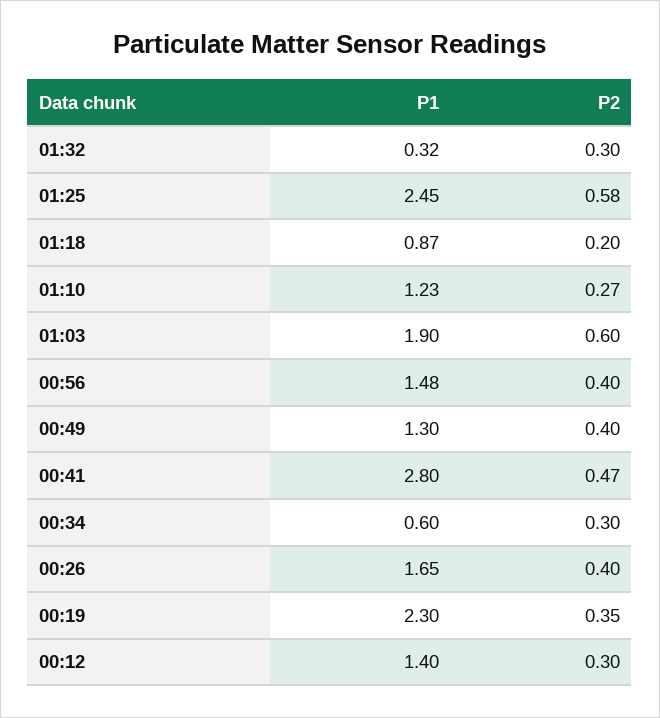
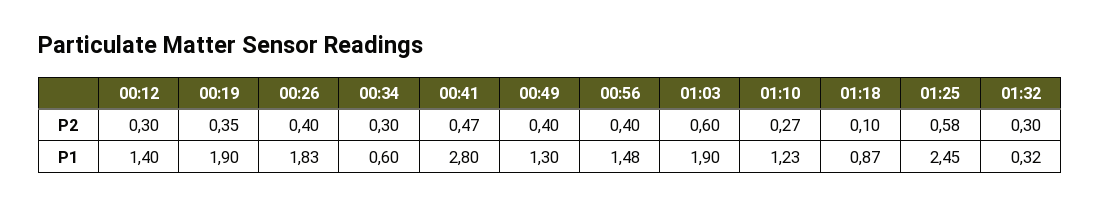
P2, 01:18: 0.2 -> 0.1
P1, 00:26: 1.65 -> 1.83
P1, 00:19: 2.3 -> 1.9

